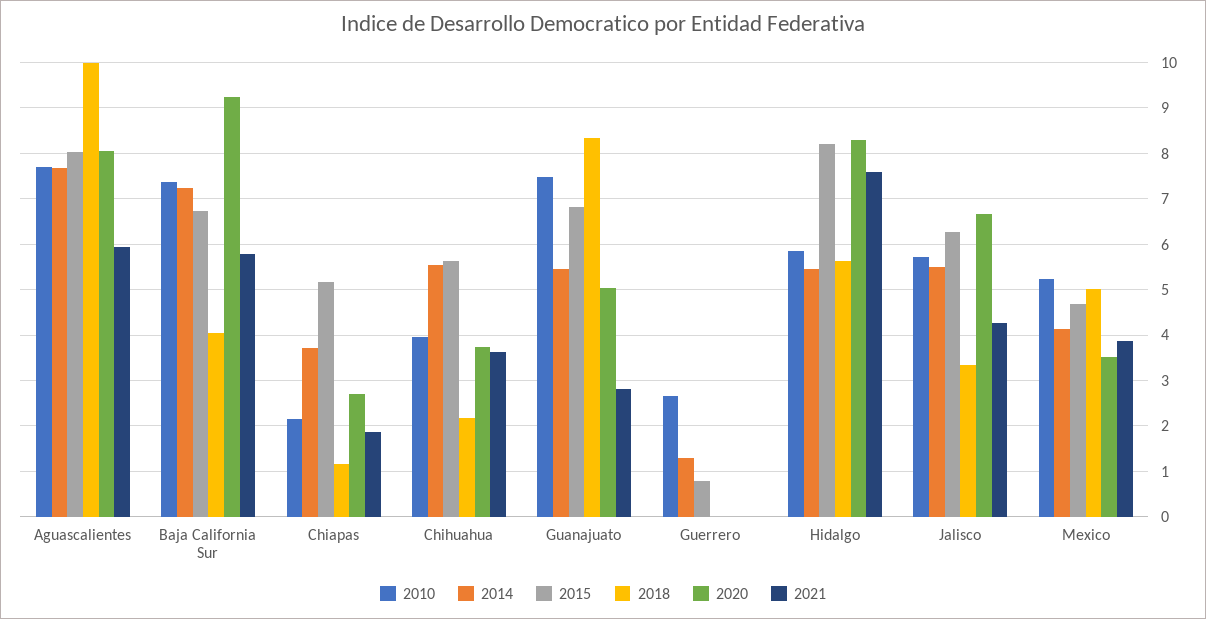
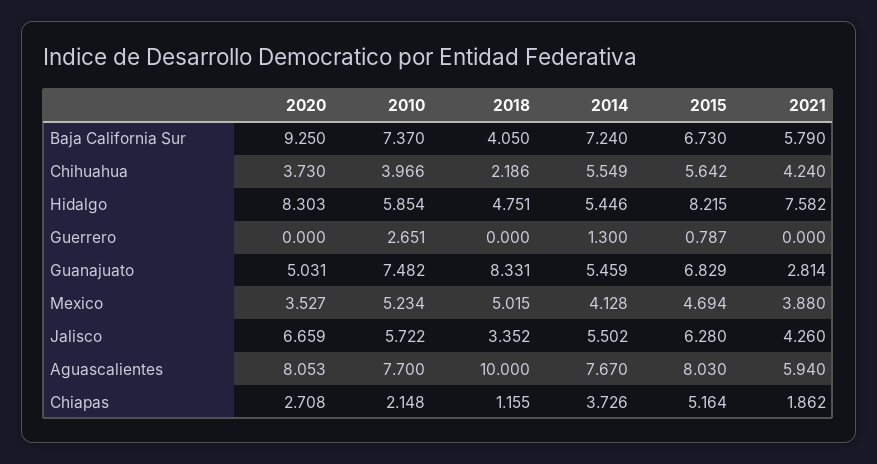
2021, Chihuahua: 3.6 -> 4.24
2018, Hidalgo: 5.6 -> 4.751

